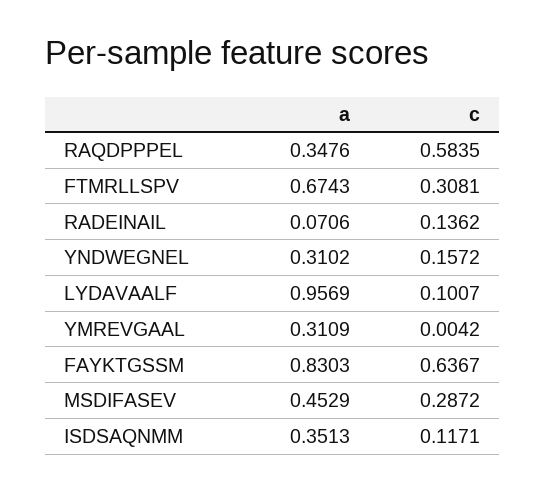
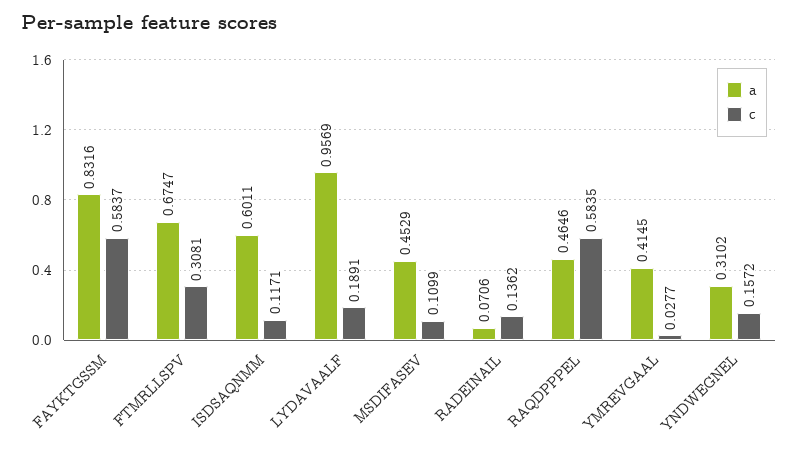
a, RAQDPPPEL: 0.3476 -> 0.4646
a, FTMRLLSPV: 0.6743 -> 0.6747
c, LYDAVAALF: 0.1007 -> 0.1891
a, YMREVGAAL: 0.3109 -> 0.4145
c, YMREVGAAL: 0.0042 -> 0.0277
a, FAYKTGSSM: 0.8303 -> 0.8316
c, FAYKTGSSM: 0.6367 -> 0.5837
c, MSDIFASEV: 0.2872 -> 0.1099
a, ISDSAQNMM: 0.3513 -> 0.6011

